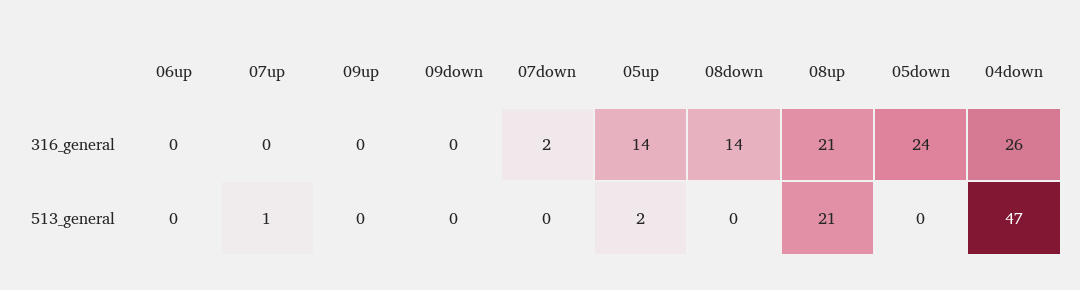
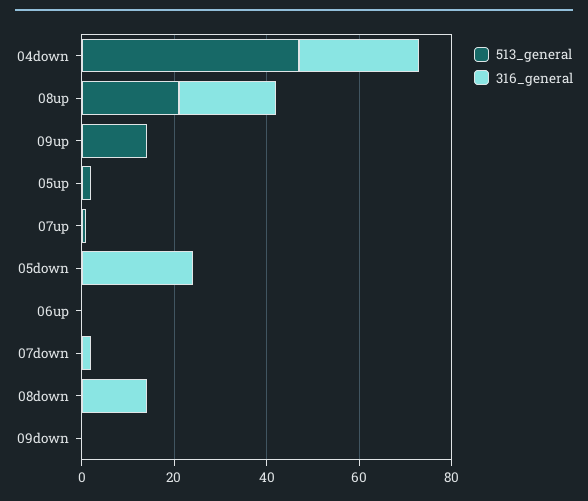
316_general, 05up: 14 -> 0
513_general, 09up: 0 -> 15

